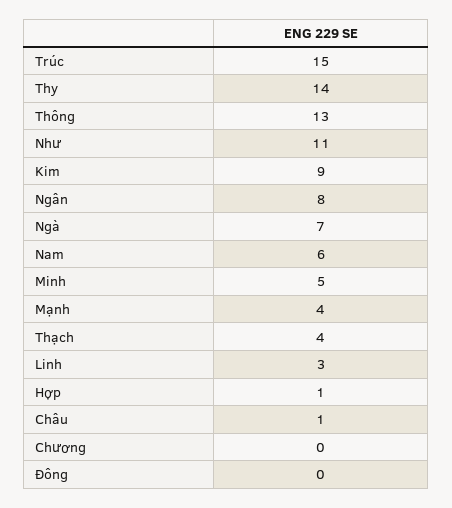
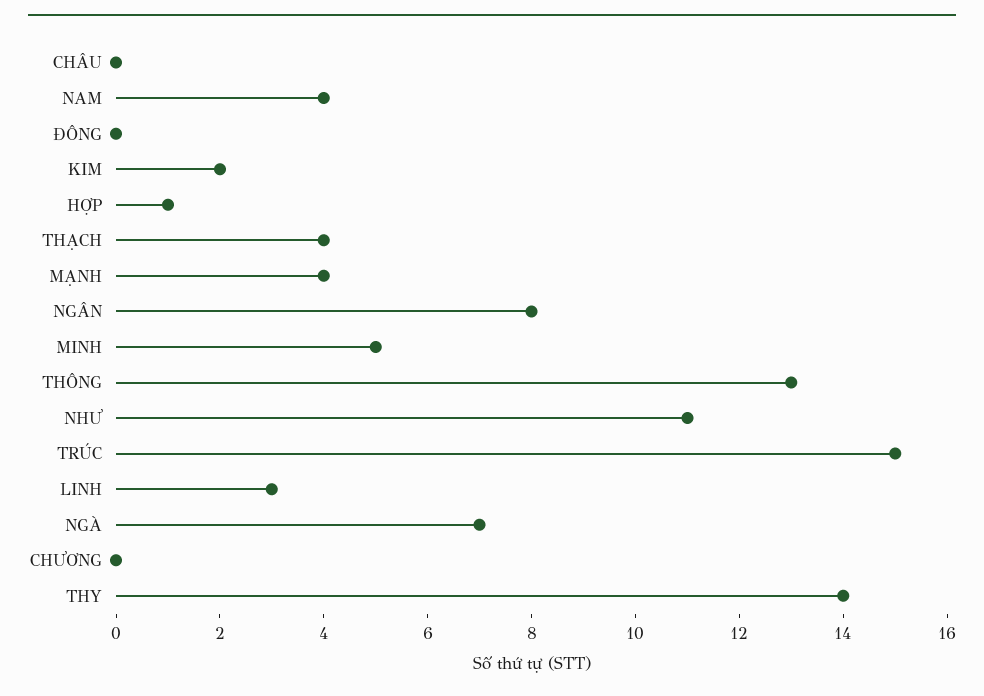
Kim: 9 -> 2
Nam: 6 -> 4
Châu: 1 -> 0

